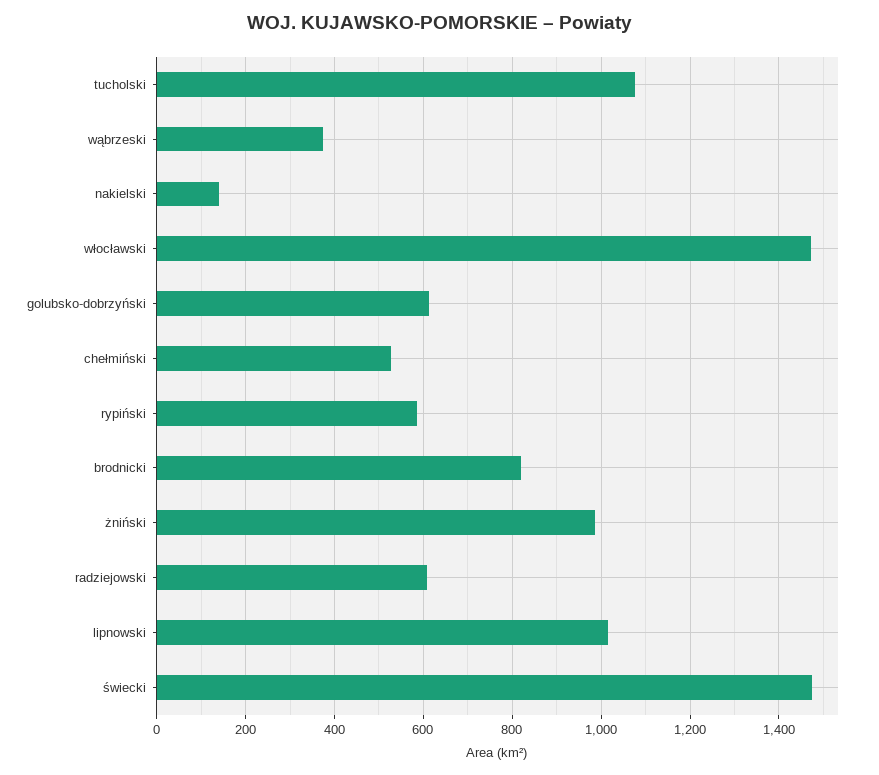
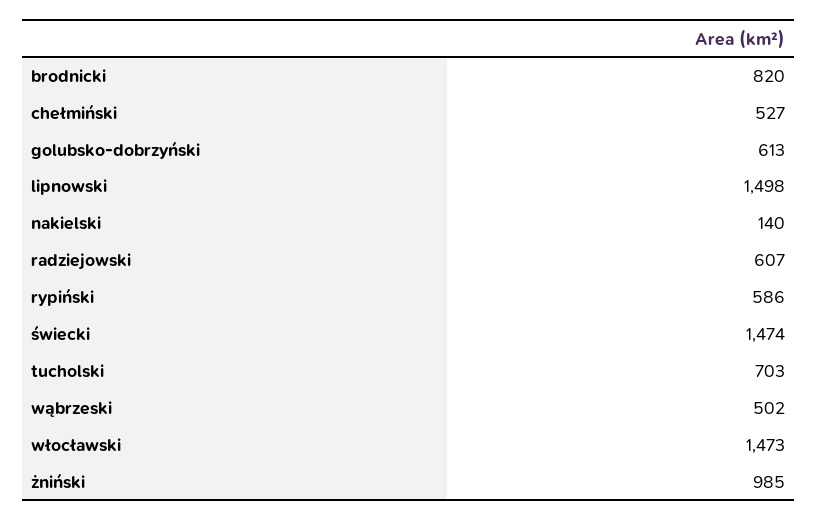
tucholski: 1080 -> 703
wąbrzeski: 380 -> 502
lipnowski: 1020 -> 1498

